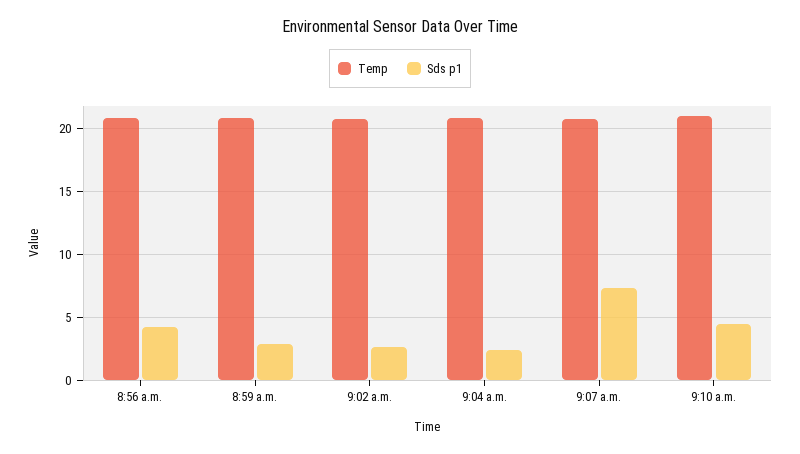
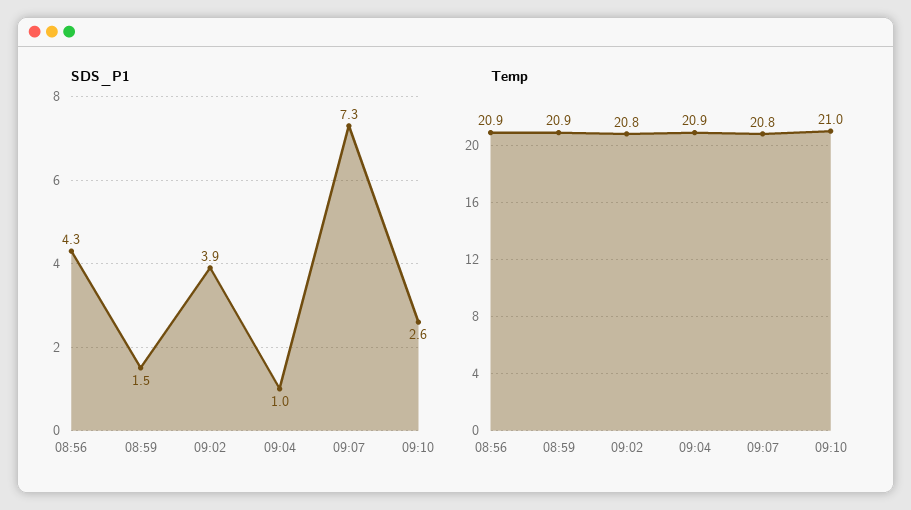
Sds p1, 8:59 a.m.: 3 -> 1.5
Sds p1, 9:02 a.m.: 2.5 -> 3.9
Sds p1, 9:04 a.m.: 2.5 -> 1
Sds p1, 9:10 a.m.: 4.5 -> 2.6

